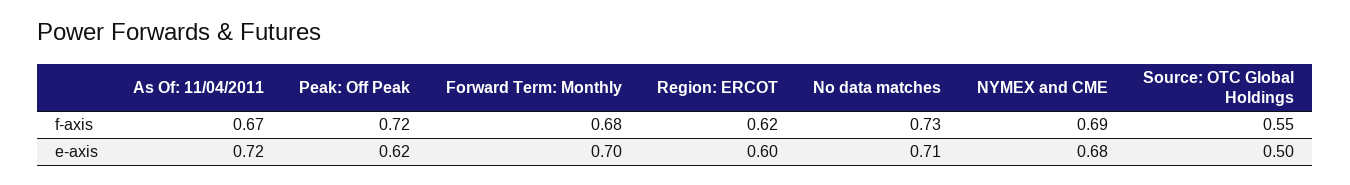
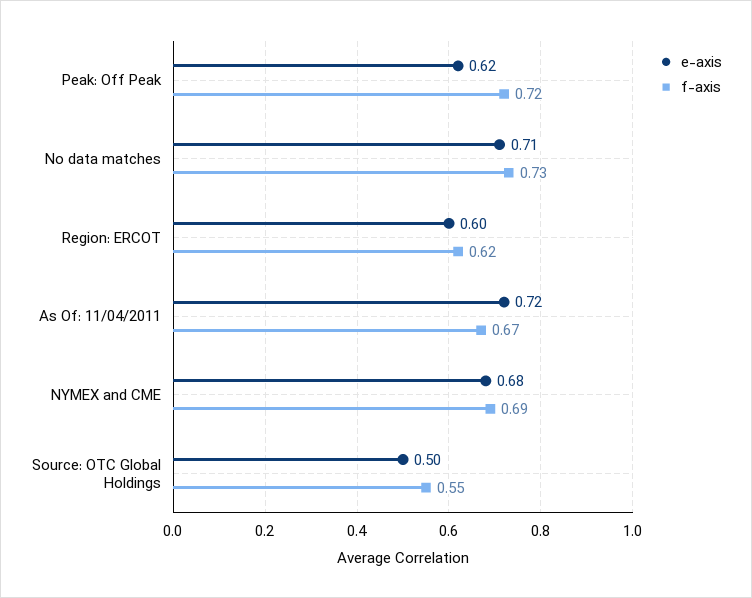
f-axis, Forward Term: Monthly: 0.68 -> none
e-axis, Forward Term: Monthly: 0.7 -> none

